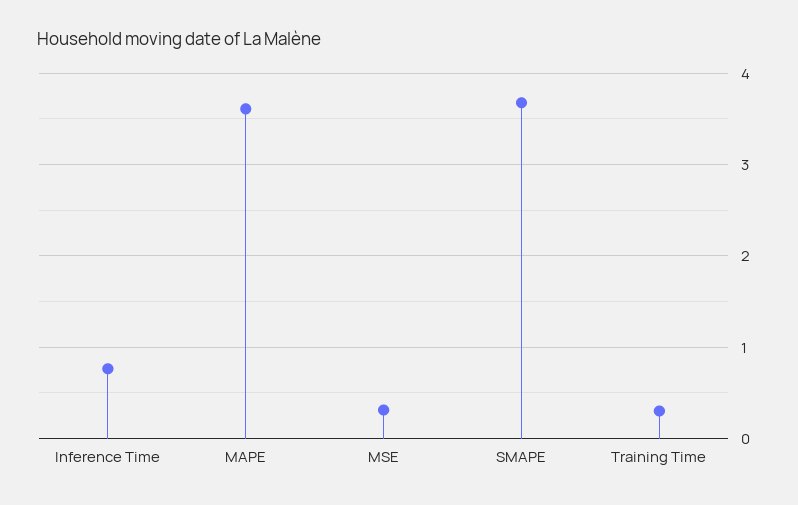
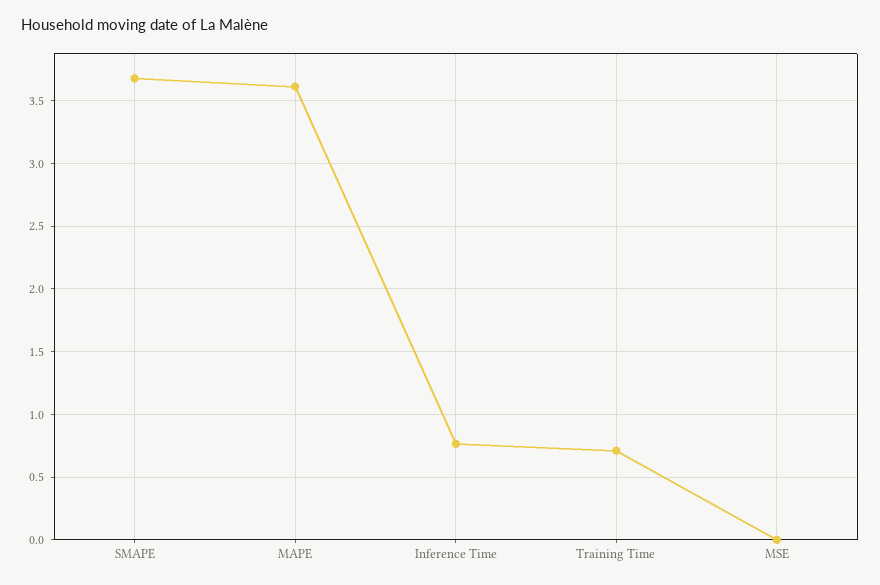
MSE: 0.3 -> 0
Training Time: 0.3 -> 0.7

